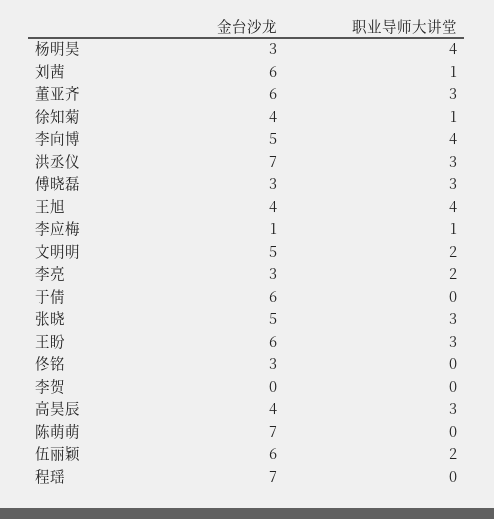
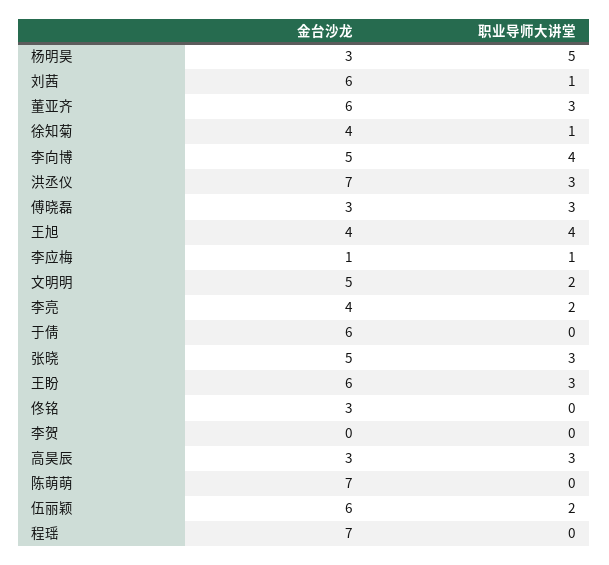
职业导师大讲堂, 杨明昊: 4 -> 5
金台沙龙, 李亮: 3 -> 4
金台沙龙, 高昊辰: 4 -> 3

